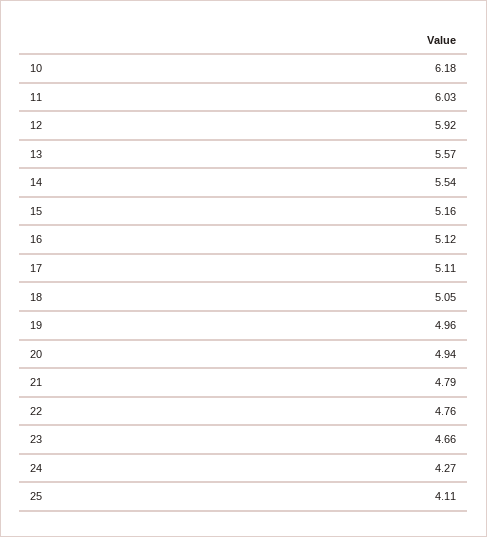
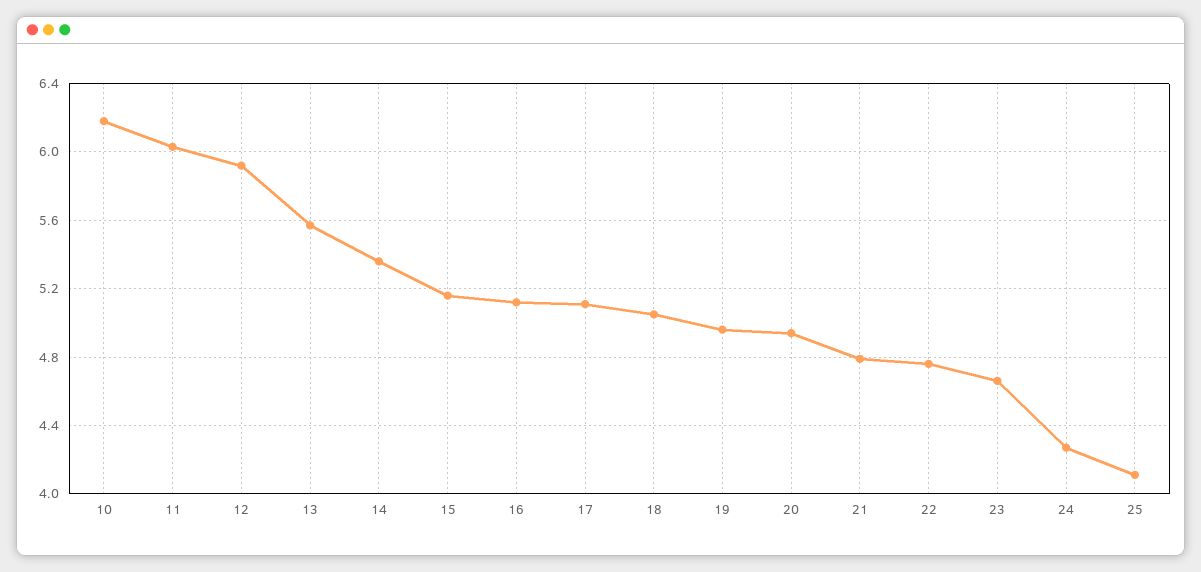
14: 5.54 -> 5.35

